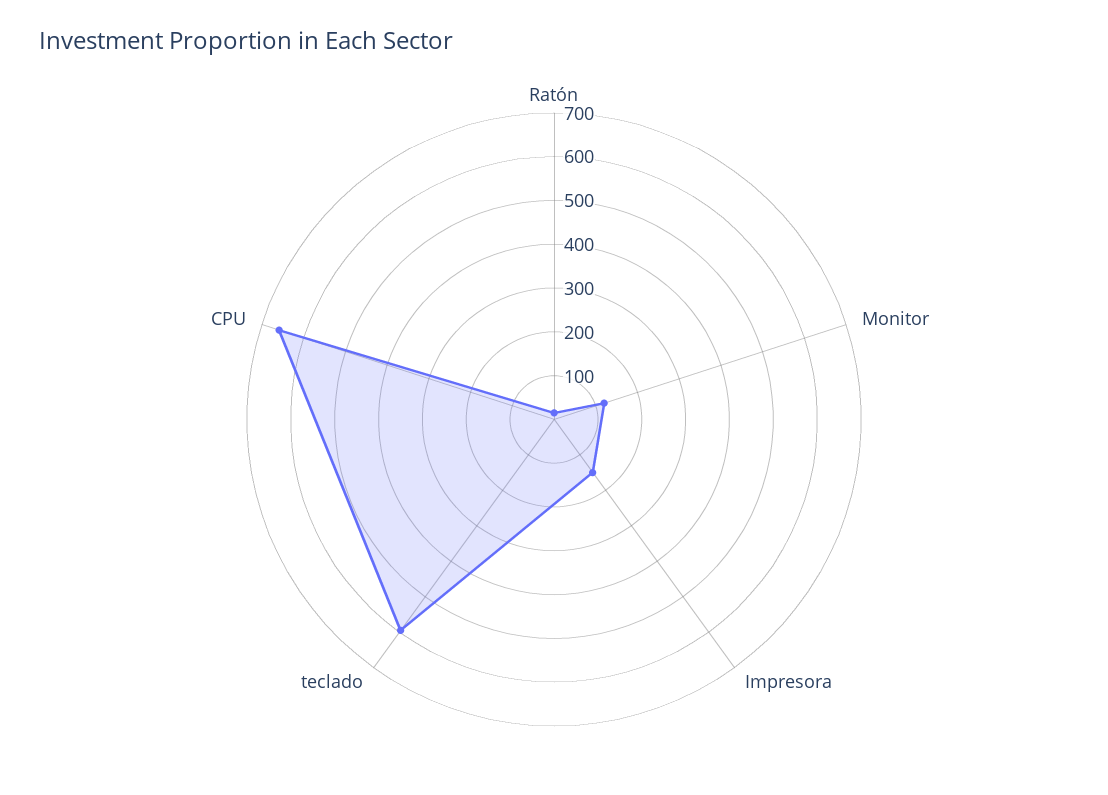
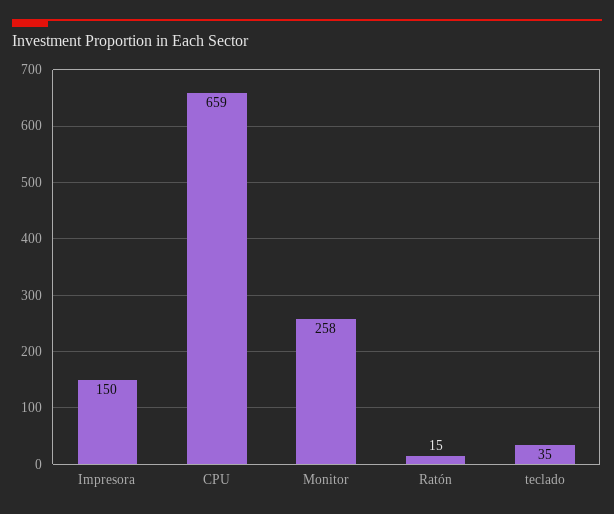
Monitor: 120 -> 258
teclado: 600 -> 35

